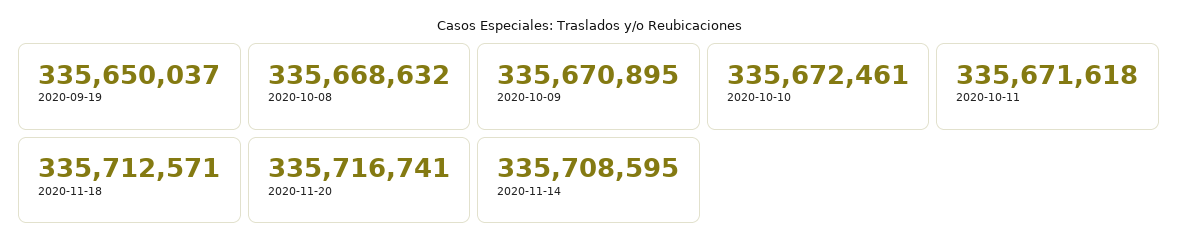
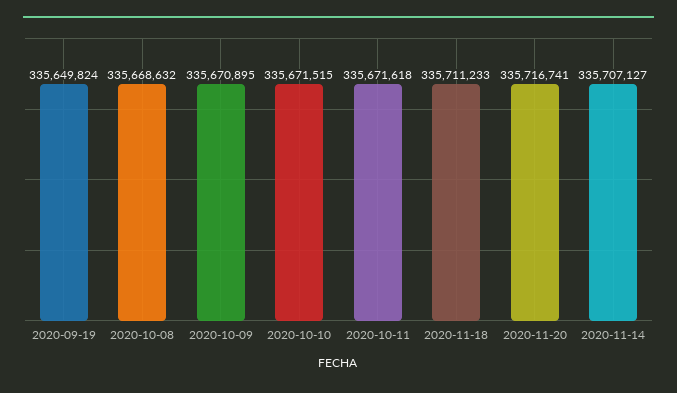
2020-09-19: 335650037 -> 335649824
2020-10-10: 335672461 -> 335671515
2020-11-18: 335712571 -> 335711233
2020-11-14: 335708595 -> 335707127

